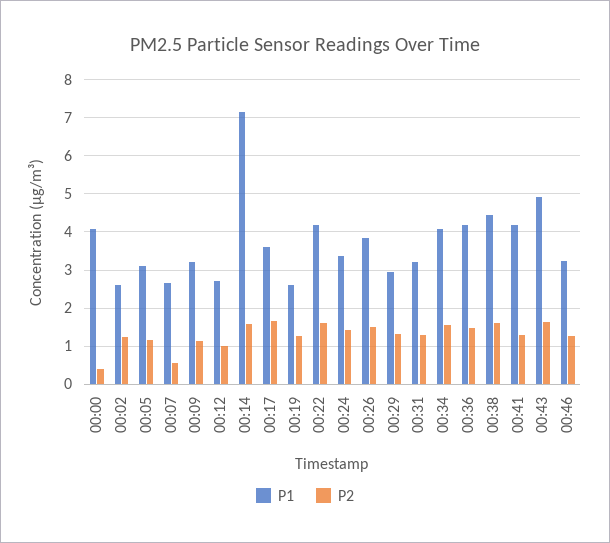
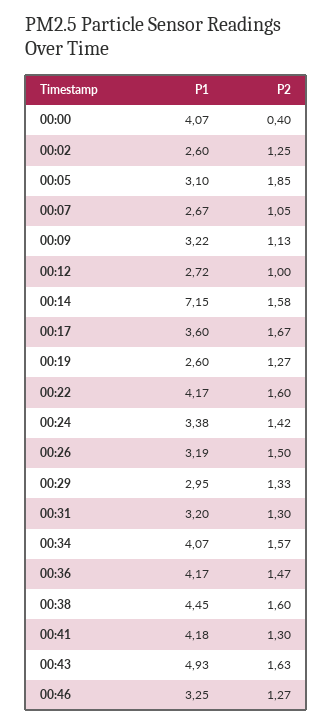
P2, 00:05: 1.2 -> 1.85
P2, 00:07: 0.6 -> 1.05
P1, 00:26: 3.8 -> 3.19

